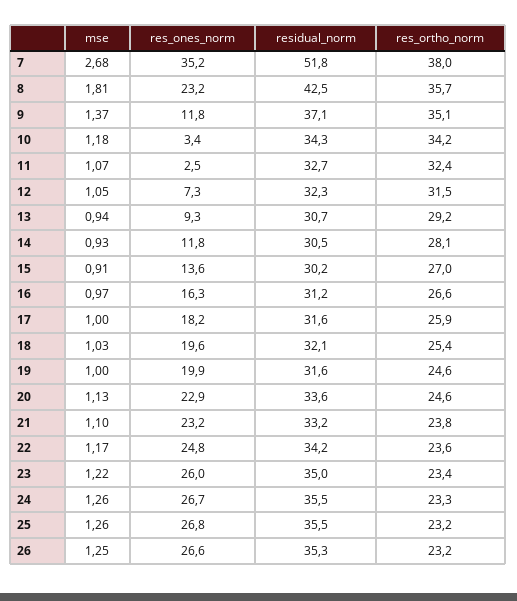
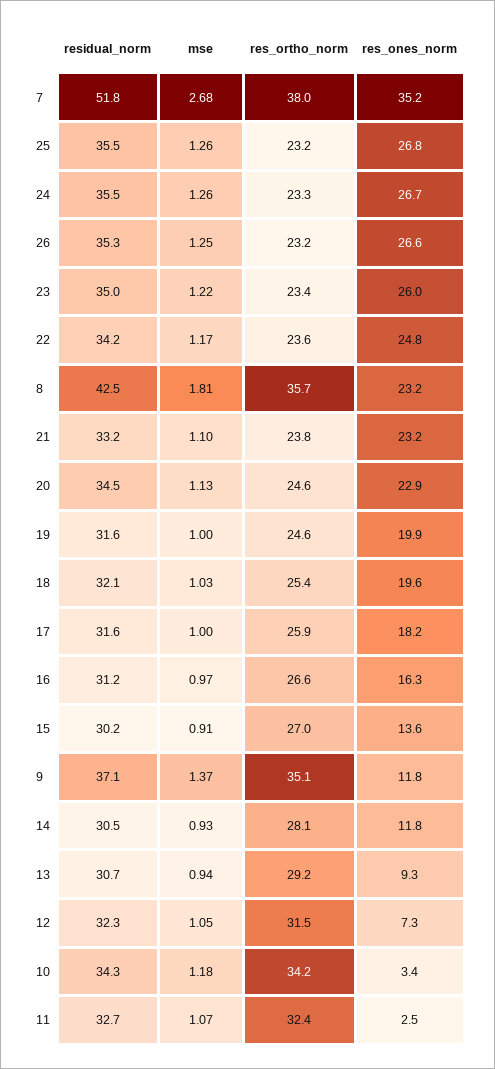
residual_norm, 20: 33.6 -> 34.5

